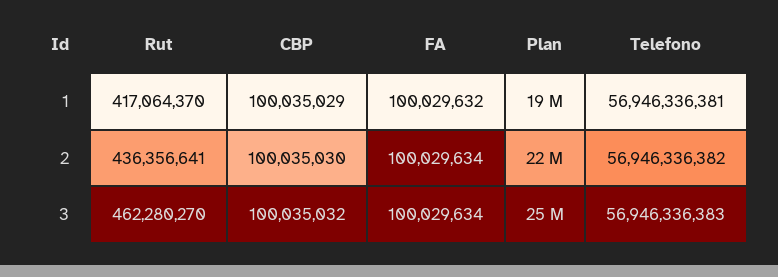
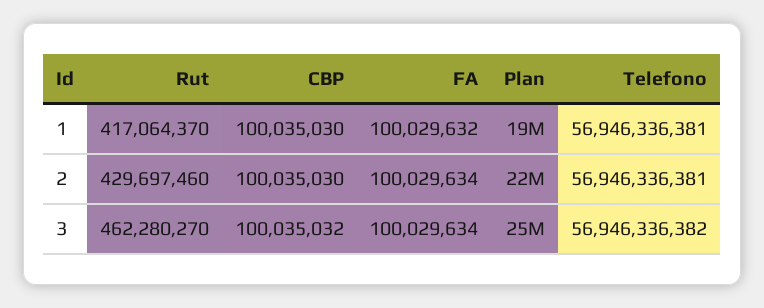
CBP, 1: 100035029 -> 100035030
Rut, 2: 436356641 -> 429697460
Telefono, 2: 56946336382 -> 56946336381
Telefono, 3: 56946336383 -> 56946336382

